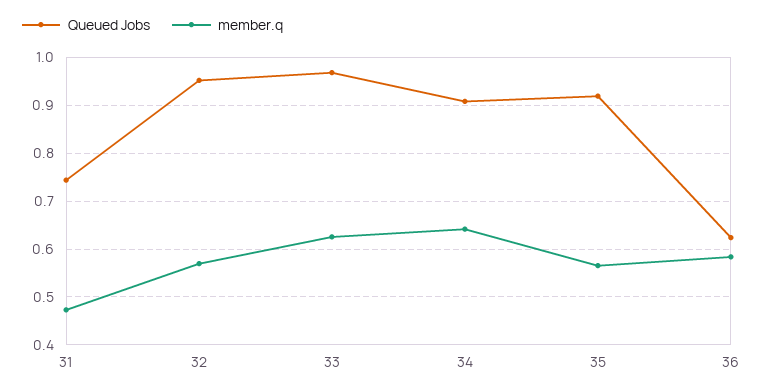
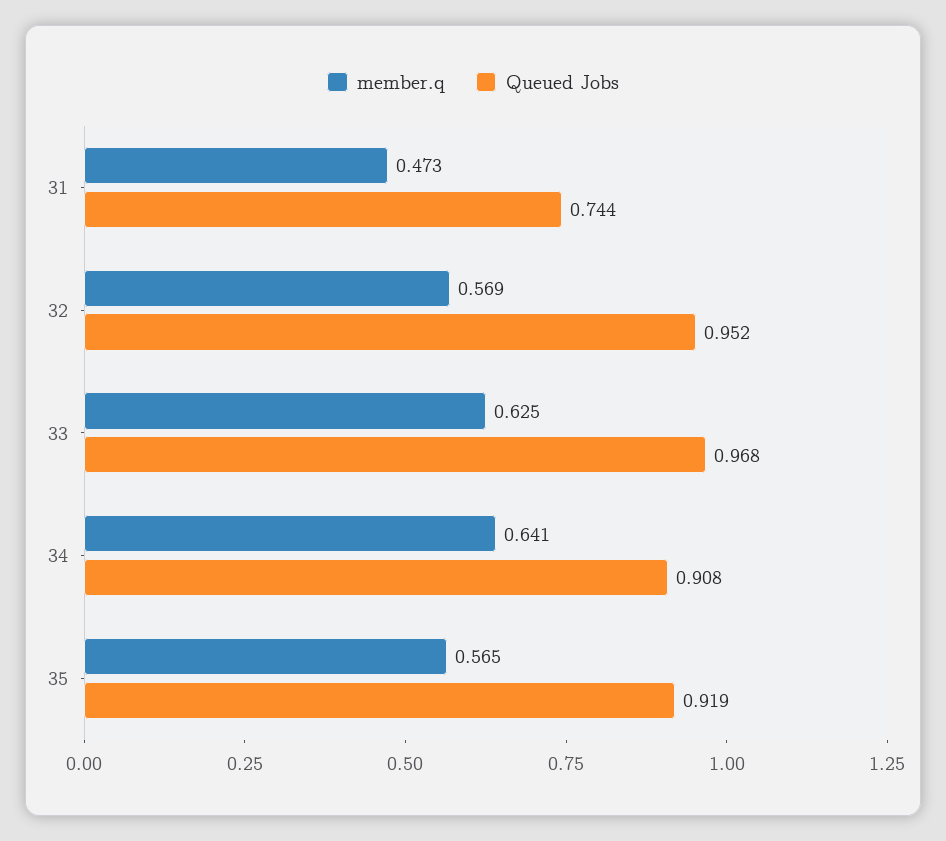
Queued Jobs, 36: 0.62 -> none
member.q, 36: 0.58 -> none

